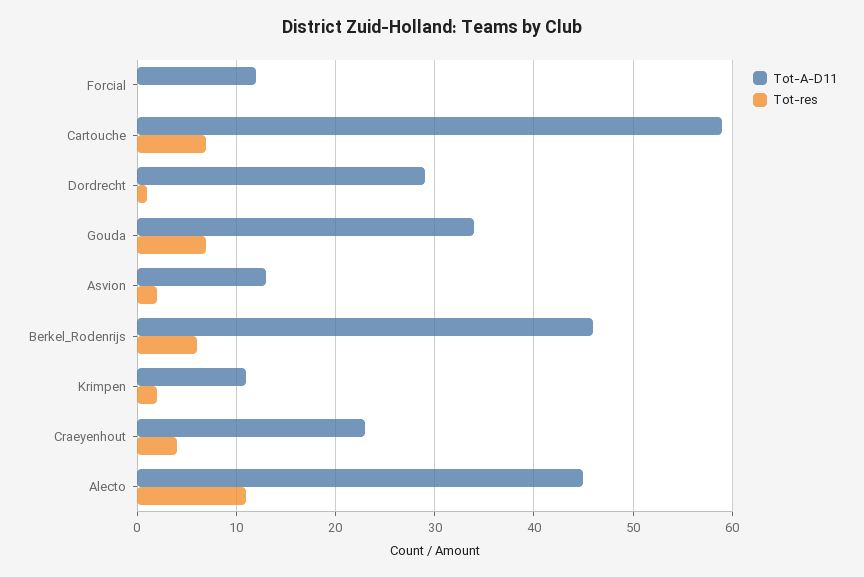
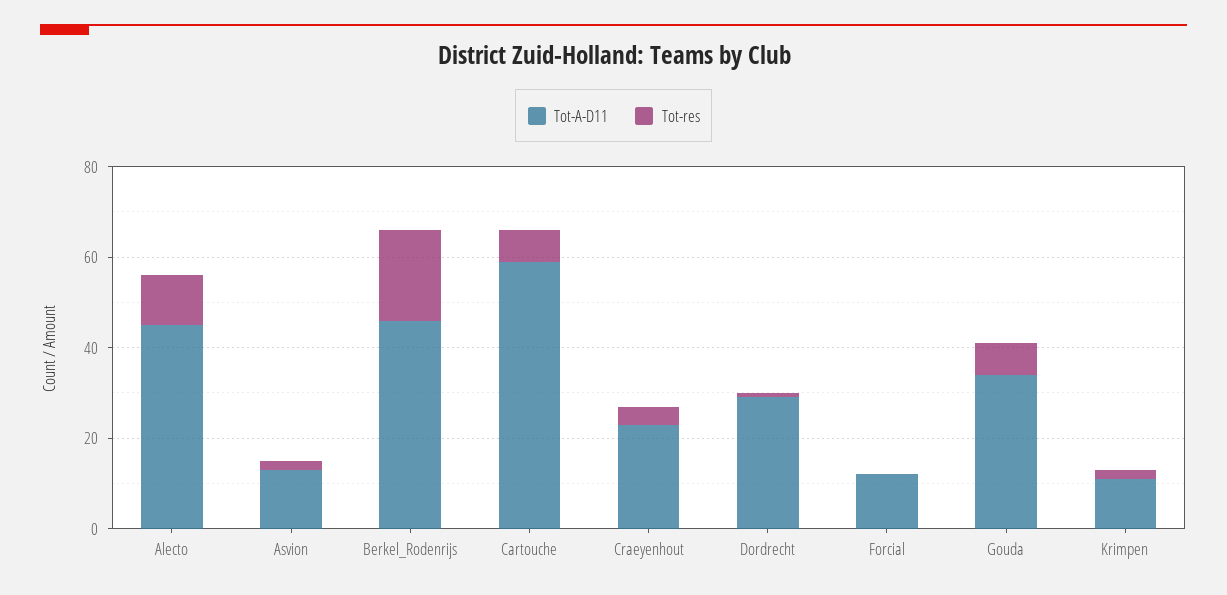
Tot-res, Berkel_Rodenrijs: 6 -> 20

